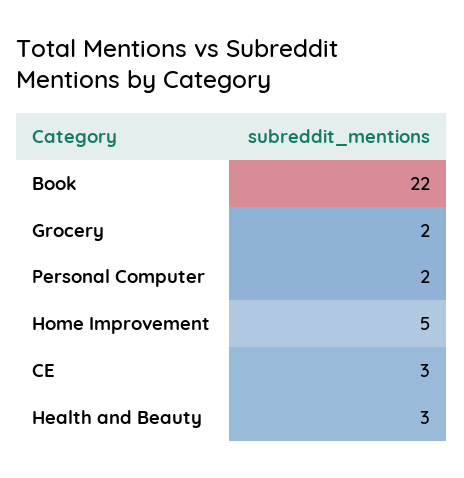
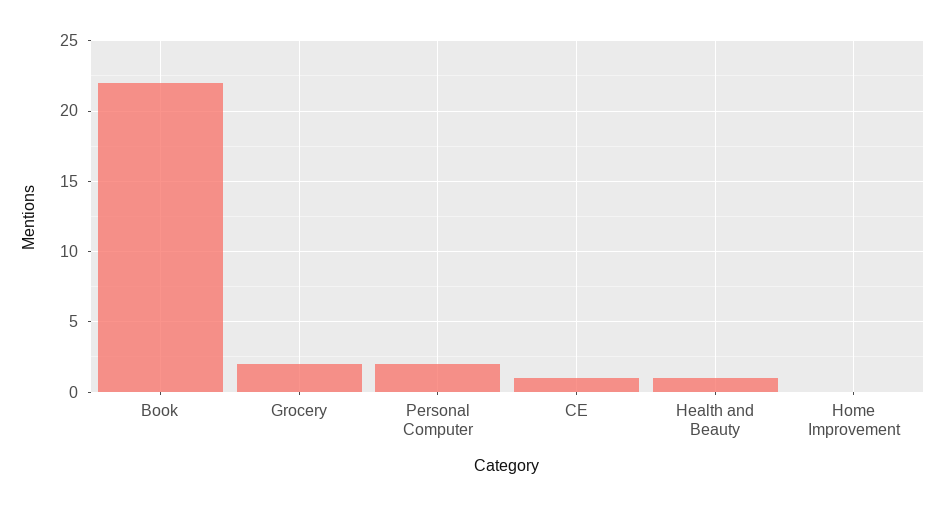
Home Improvement: 5 -> 0
CE: 3 -> 1
Health and Beauty: 3 -> 1

